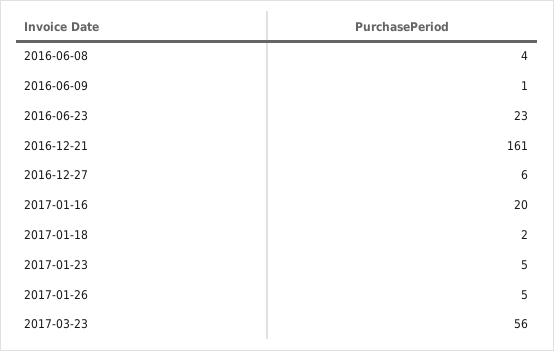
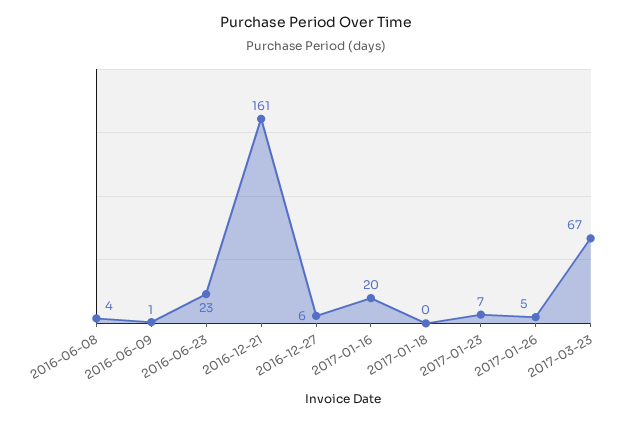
2017-01-18: 2 -> 0
2017-01-23: 5 -> 7
2017-03-23: 56 -> 67

